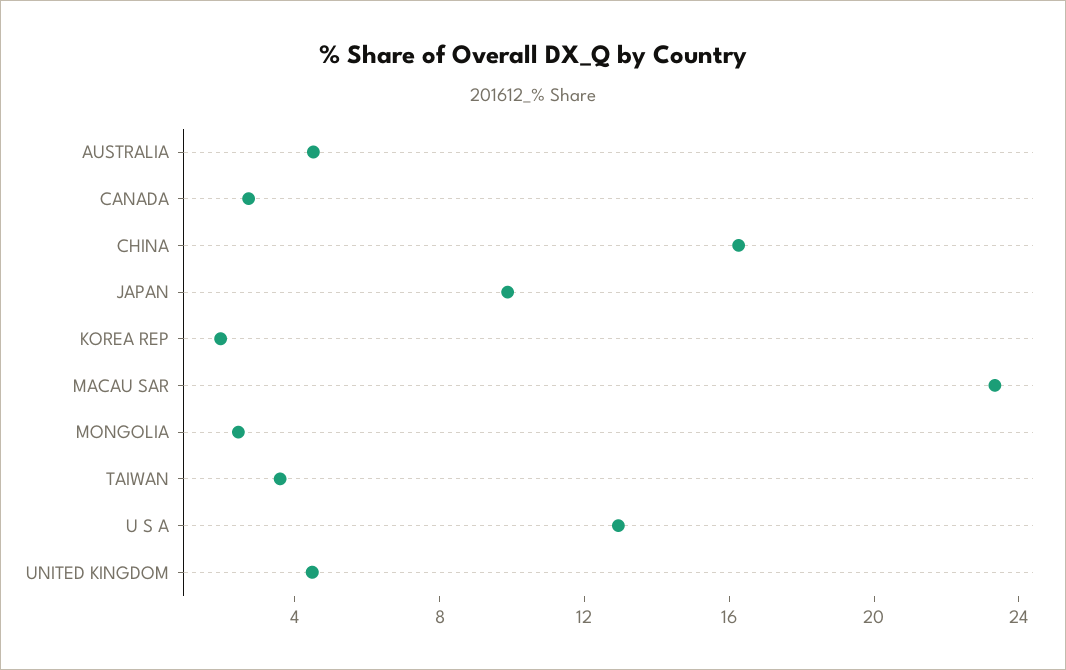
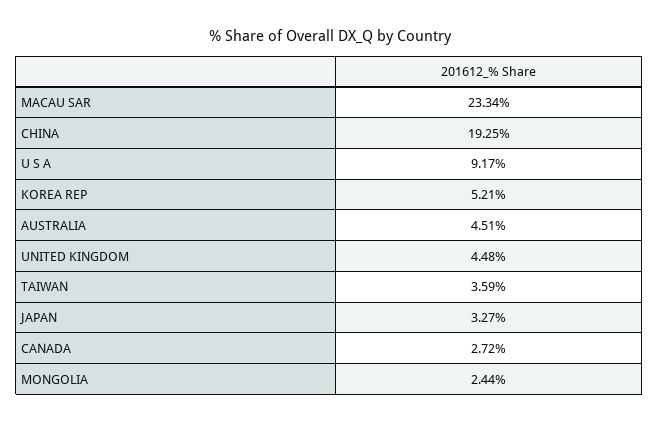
CHINA: 16 -> 19.25
JAPAN: 10 -> 3.27
KOREA REP: 2 -> 5.21
U S A: 13 -> 9.17

